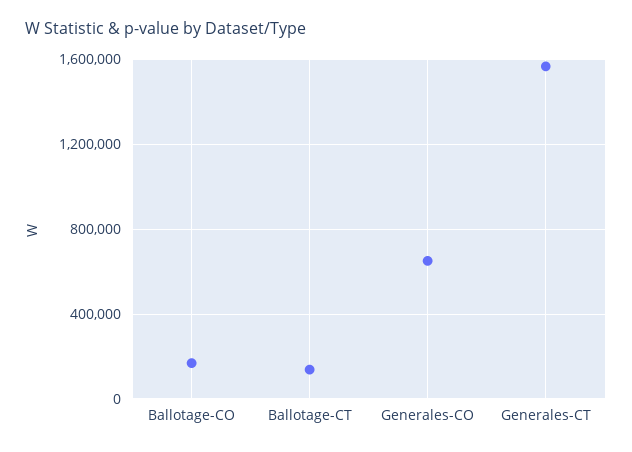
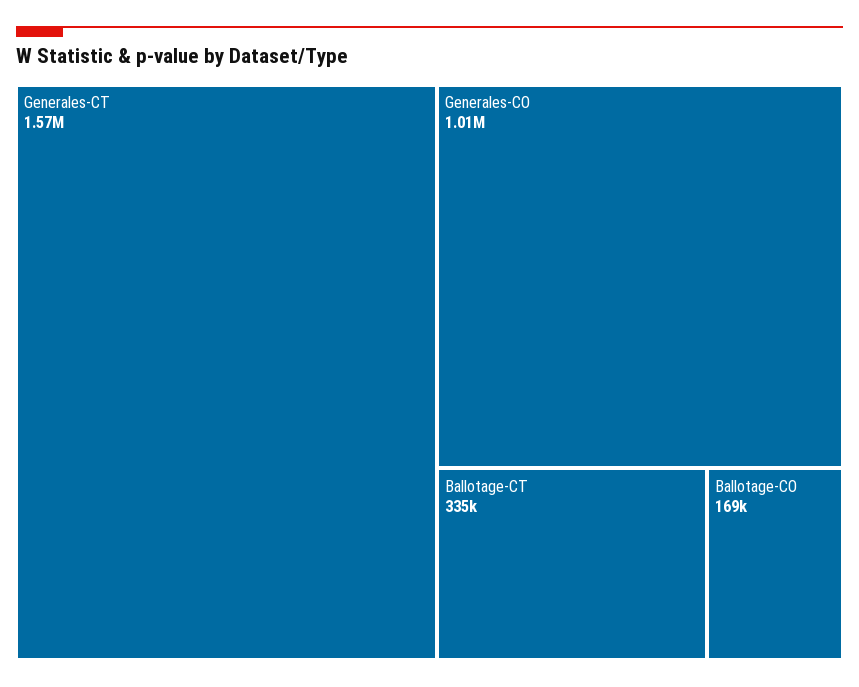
Ballotage-CT: 150000 -> 335000
Generales-CO: 650000 -> 1010000

